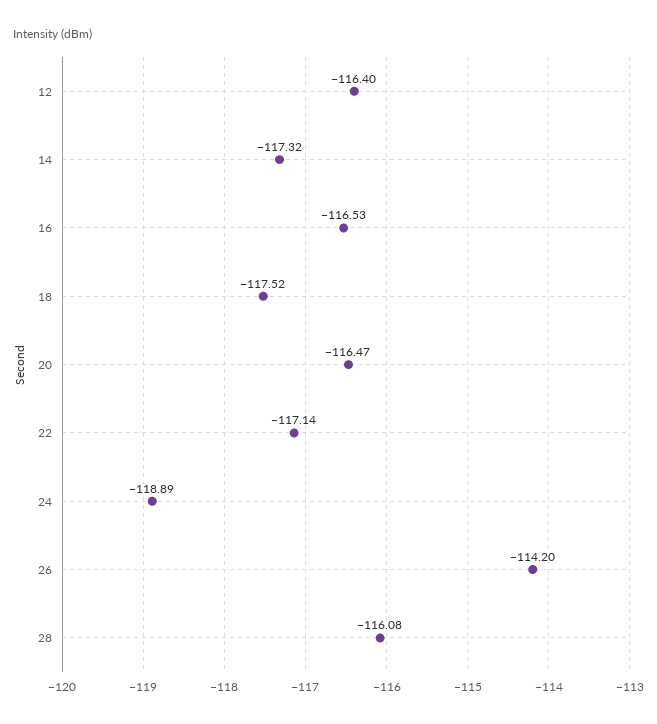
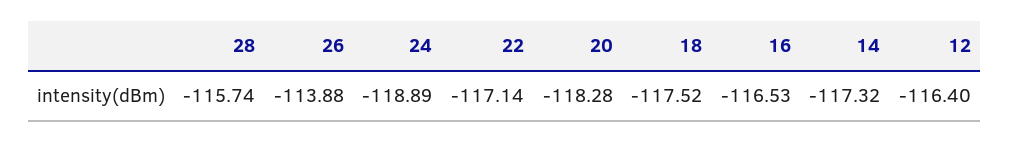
20: -116.47 -> -118.28
26: -114.2 -> -113.88
28: -116.08 -> -115.74

